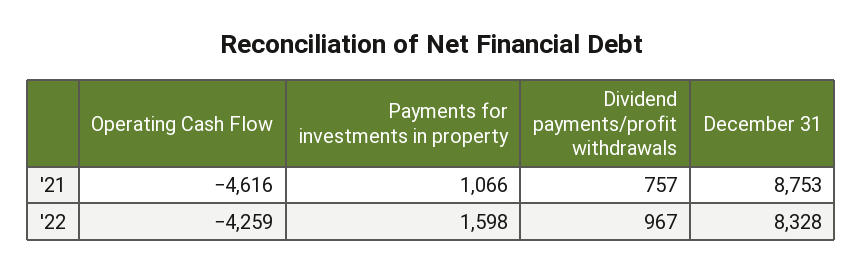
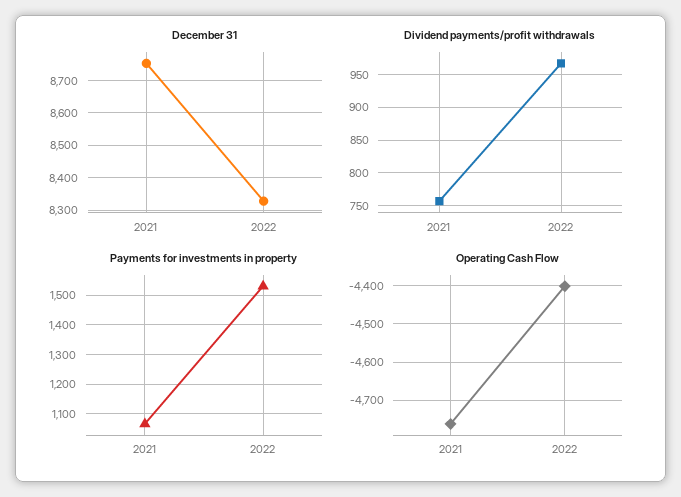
Operating Cash Flow, '21: -4616 -> -4760
Operating Cash Flow, '22: -4259 -> -4400
Payments for investments in property, '22: 1598 -> 1525

